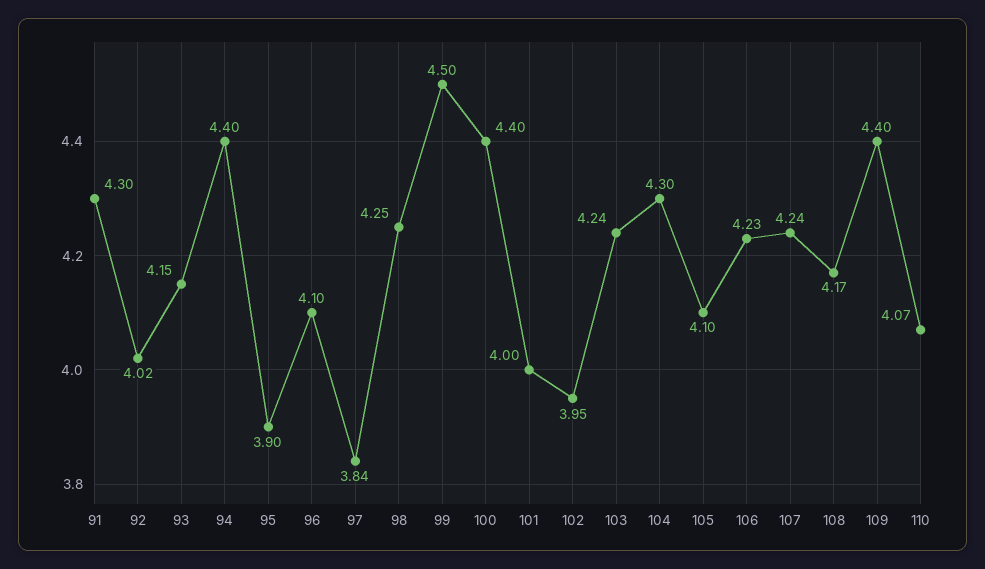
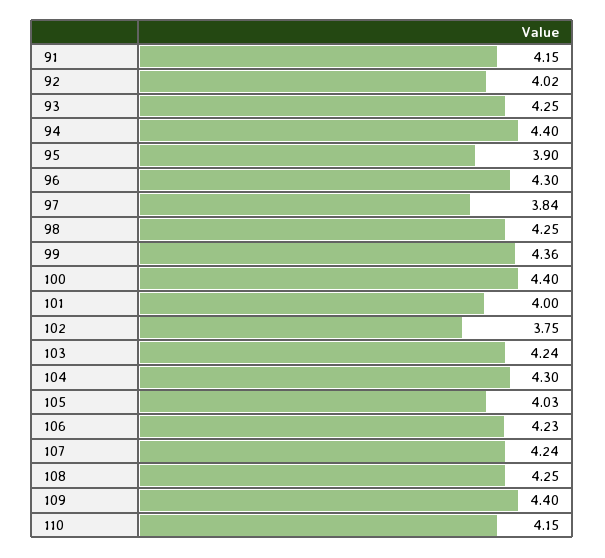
91: 4.3 -> 4.15
93: 4.15 -> 4.25
96: 4.1 -> 4.3
99: 4.5 -> 4.36
102: 3.95 -> 3.75
105: 4.1 -> 4.03
108: 4.17 -> 4.25
110: 4.07 -> 4.15

